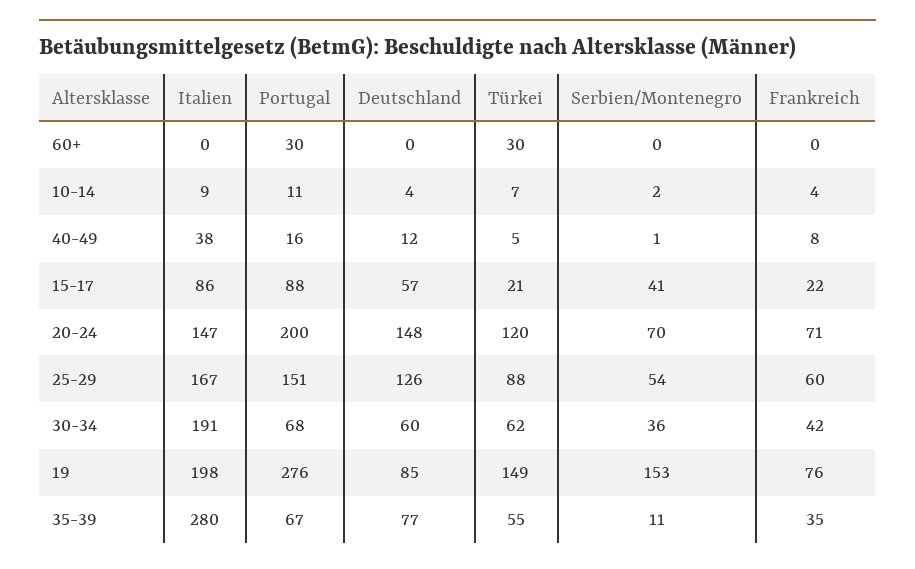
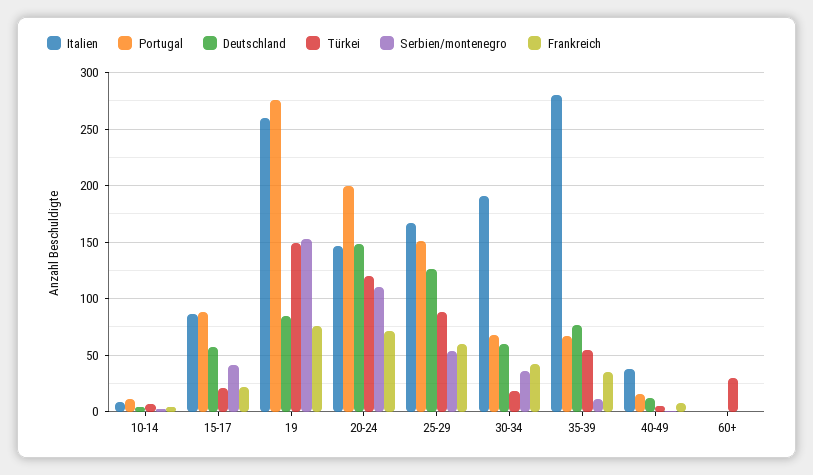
Portugal, 60+: 30 -> 0
Serbien/Montenegro, 20-24: 70 -> 110
Türkei, 30-34: 62 -> 20
Italien, 19: 198 -> 260

